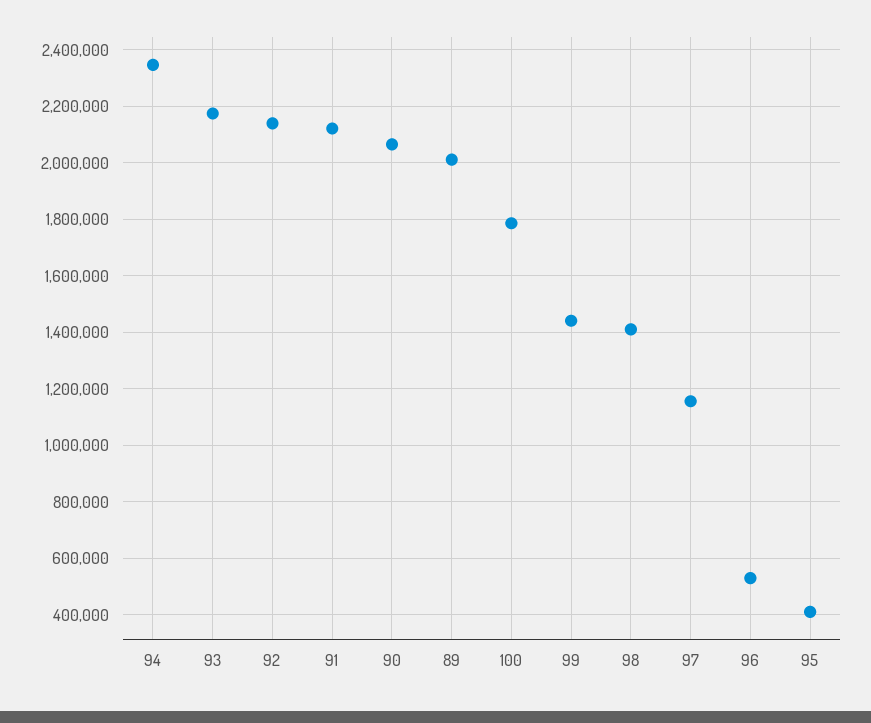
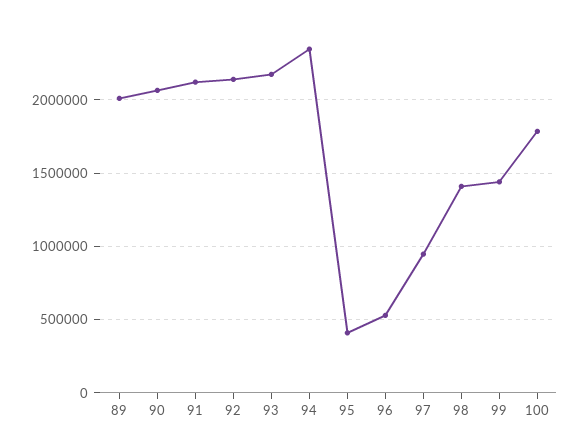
97: 1150000 -> 950000

